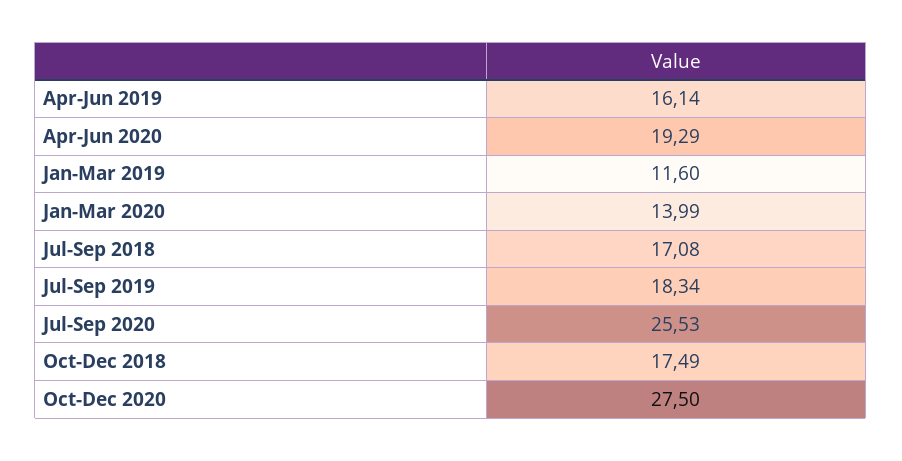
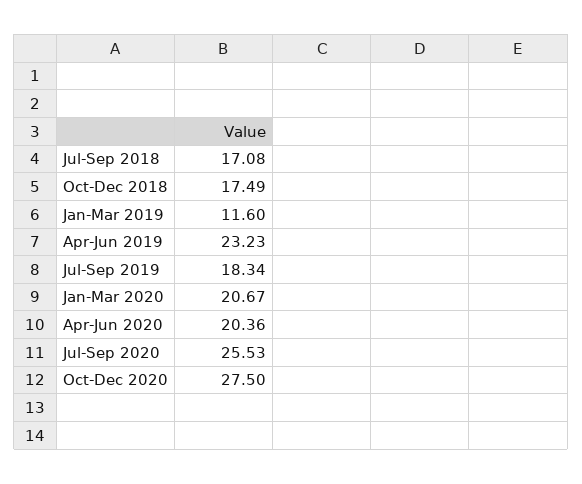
Apr-Jun 2019: 16.14 -> 23.23
Apr-Jun 2020: 19.29 -> 20.36
Jan-Mar 2020: 13.99 -> 20.67

